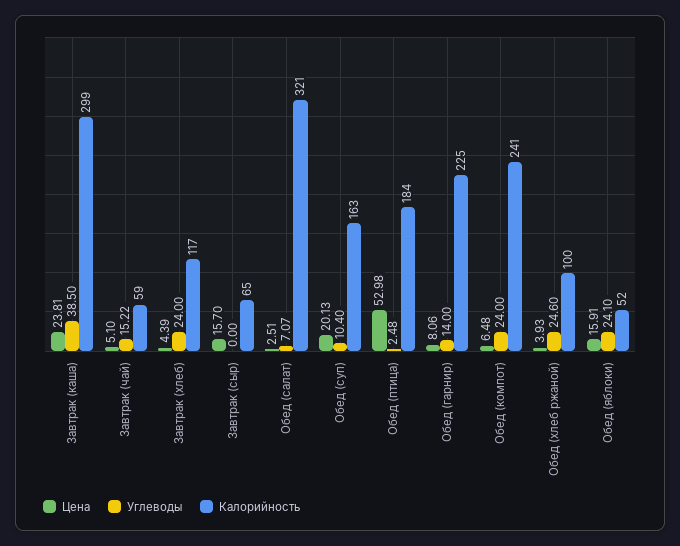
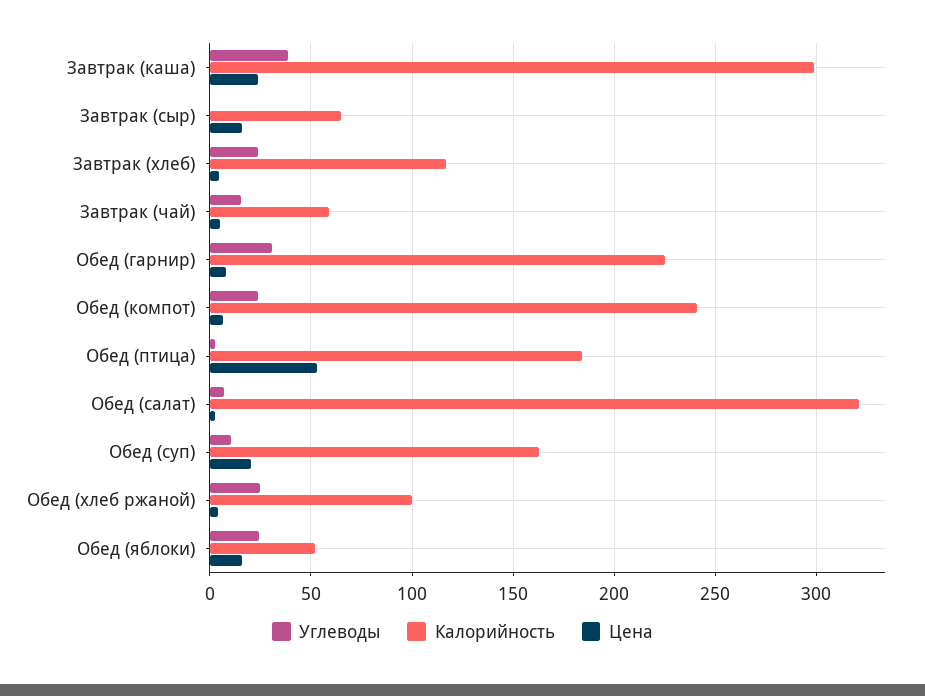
Углеводы, Обед (гарнир): 14 -> 30

